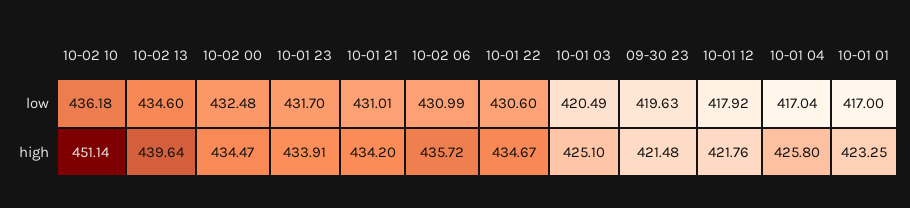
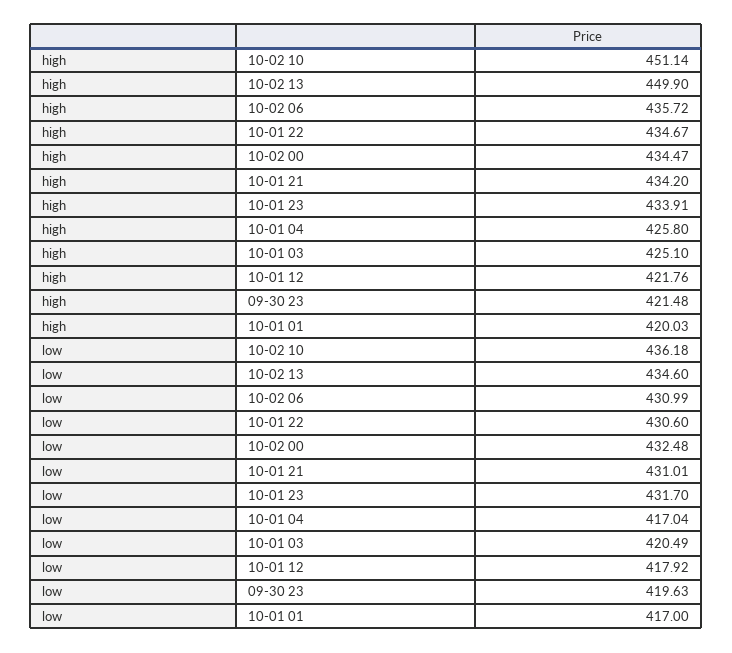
10-02 13, high: 439.64 -> 449.9
10-01 01, high: 423.25 -> 420.03

